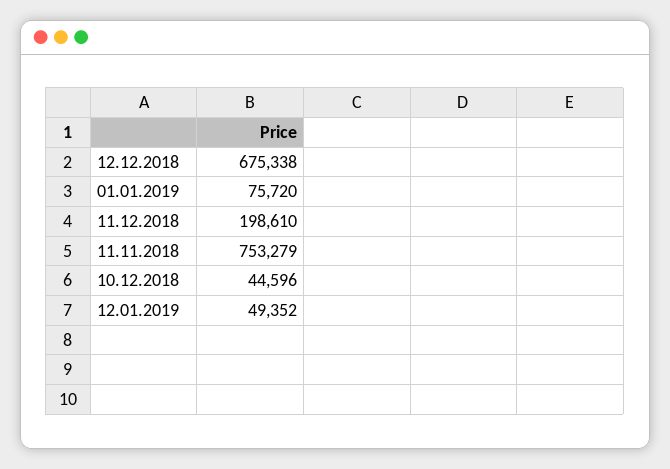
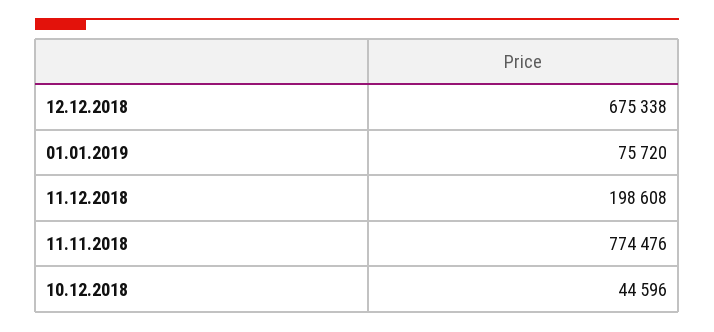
11.12.2018: 198610 -> 198608
11.11.2018: 753279 -> 774476
12.01.2019: 49352 -> none

